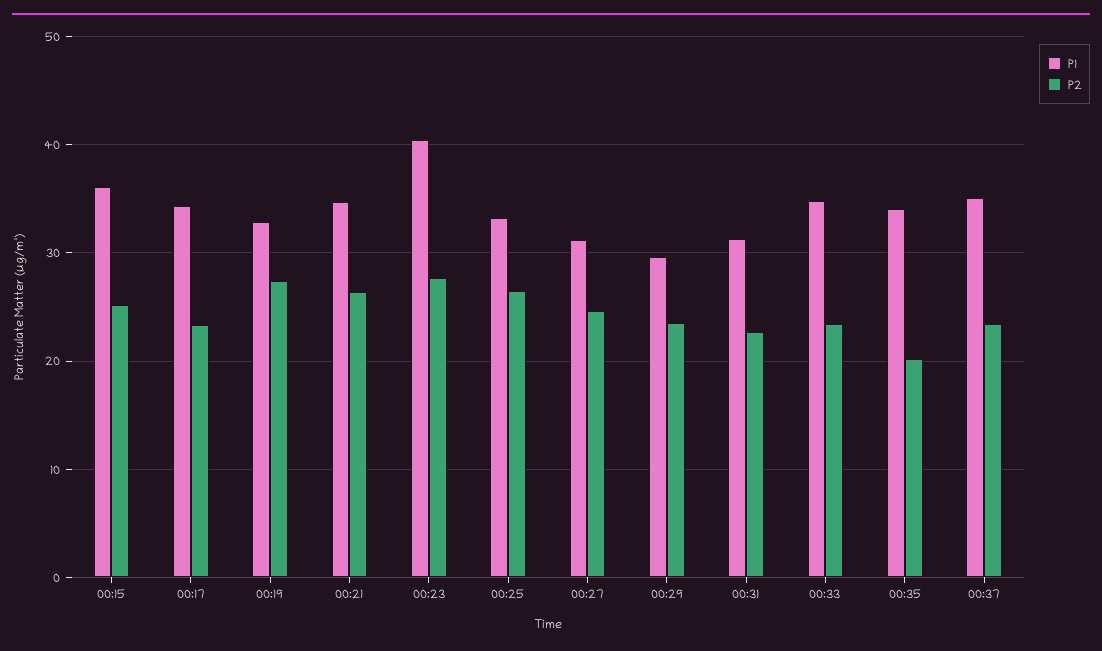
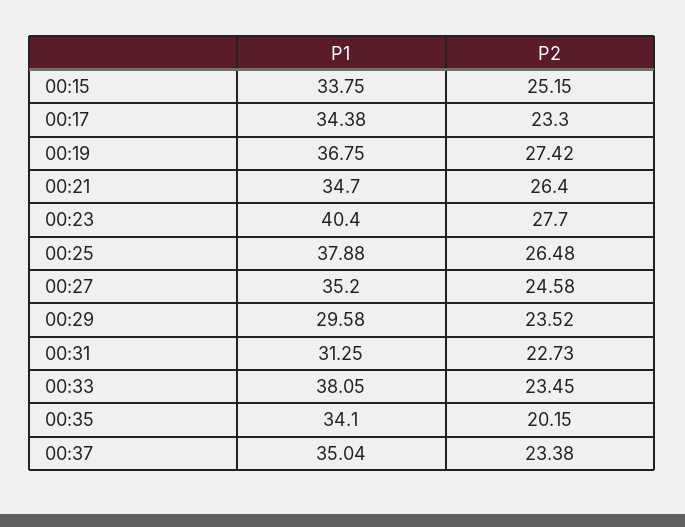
P1, 00:15: 36 -> 33.75
P1, 00:19: 33 -> 36.75
P1, 00:25: 33 -> 37.88
P1, 00:27: 31 -> 35.2
P1, 00:33: 35 -> 38.05

